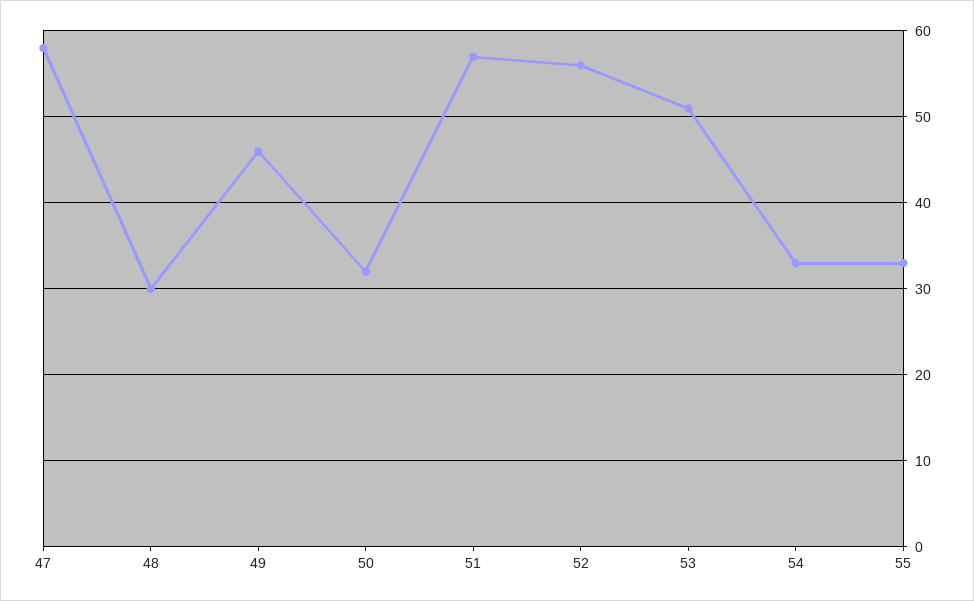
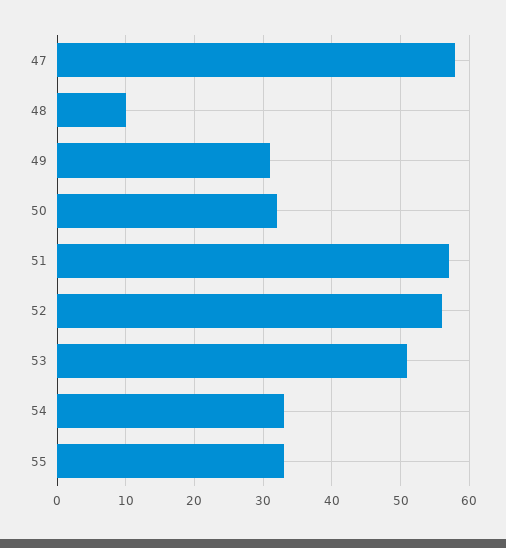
48: 30 -> 10
49: 46 -> 31

